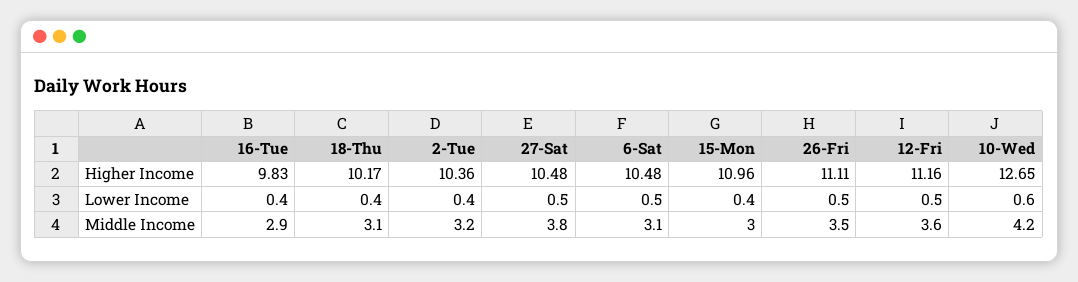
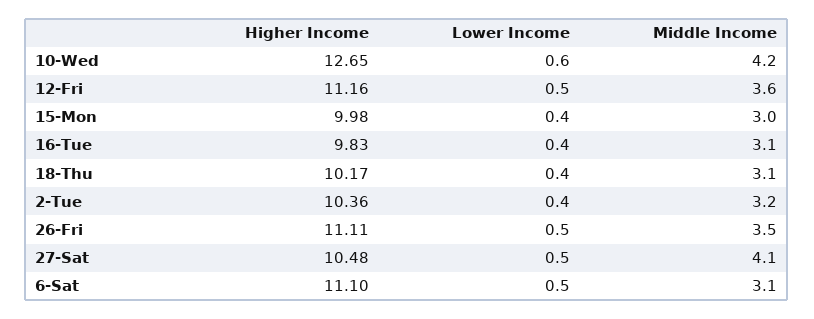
6-Sat, Higher Income: 10.48 -> 11.1
15-Mon, Higher Income: 10.96 -> 9.98
16-Tue, Middle Income: 2.9 -> 3.1
27-Sat, Middle Income: 3.8 -> 4.1

